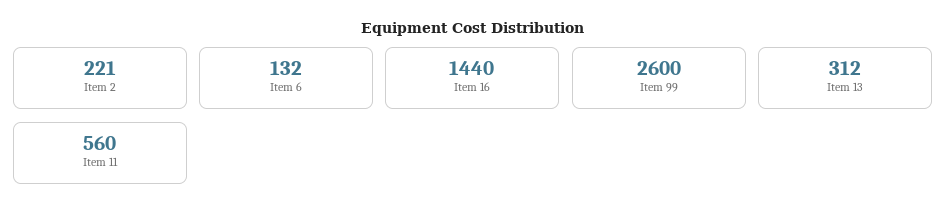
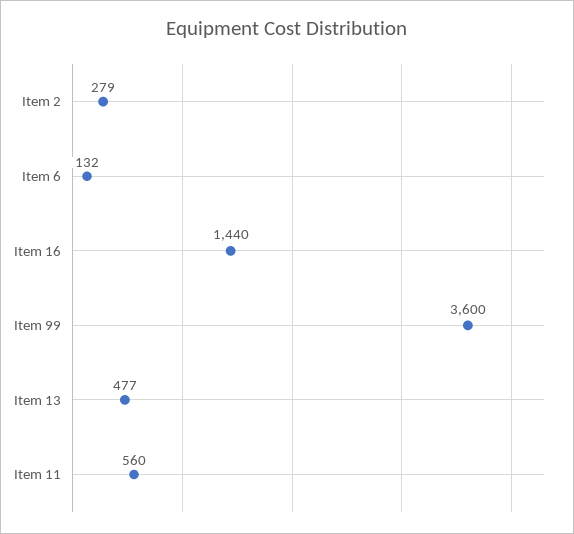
Item 2: 221 -> 279
Item 99: 2600 -> 3600
Item 13: 312 -> 477

